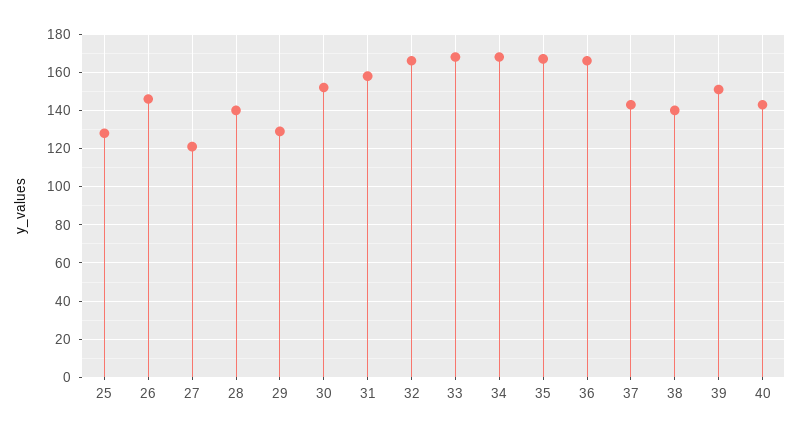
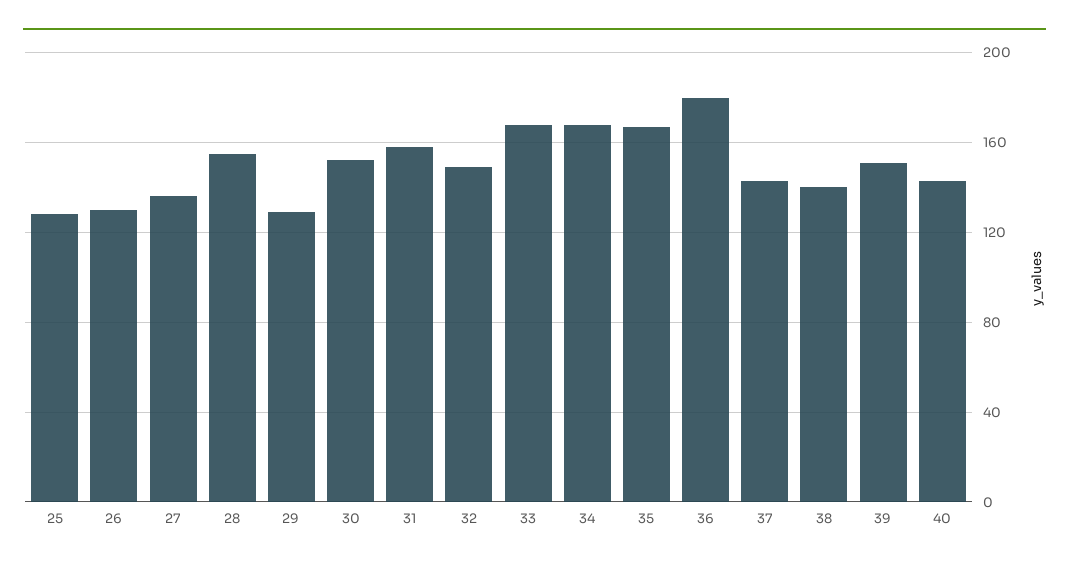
26: 145 -> 130
27: 120 -> 135
28: 140 -> 155
32: 165 -> 150
36: 165 -> 180

